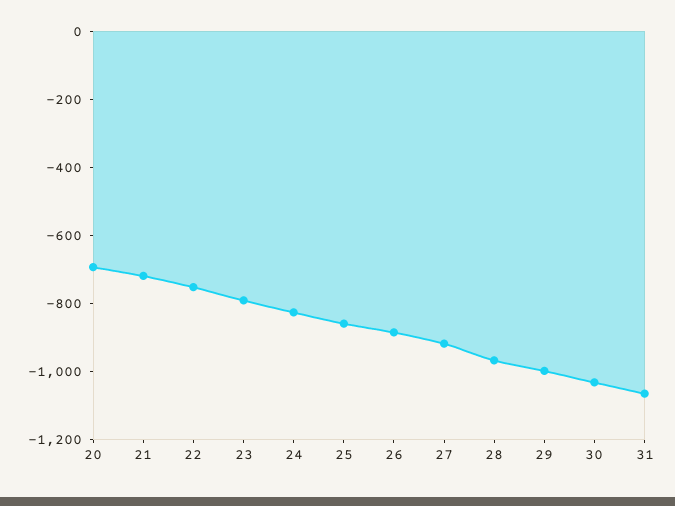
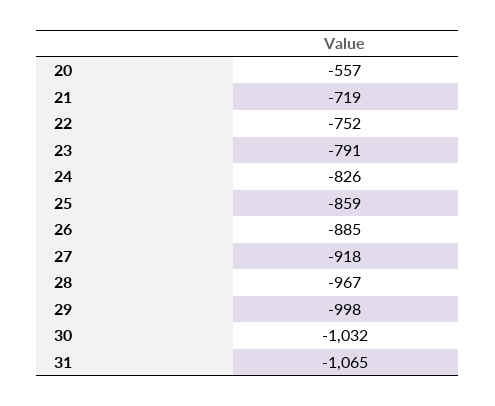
20: -700 -> -557

